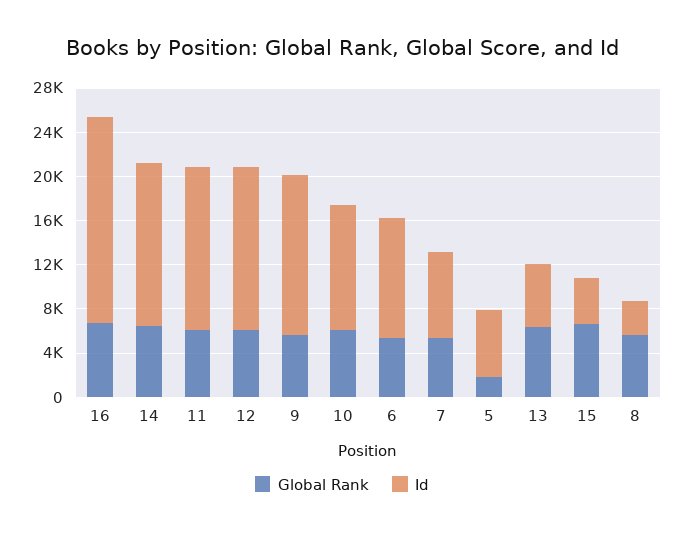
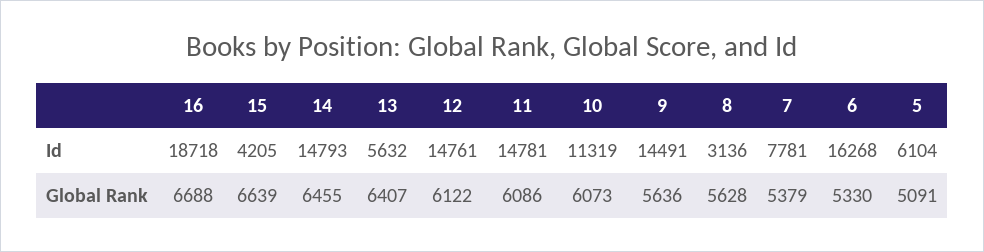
Id, 6: 11000 -> 16268
Global Rank, 5: 2000 -> 5091

